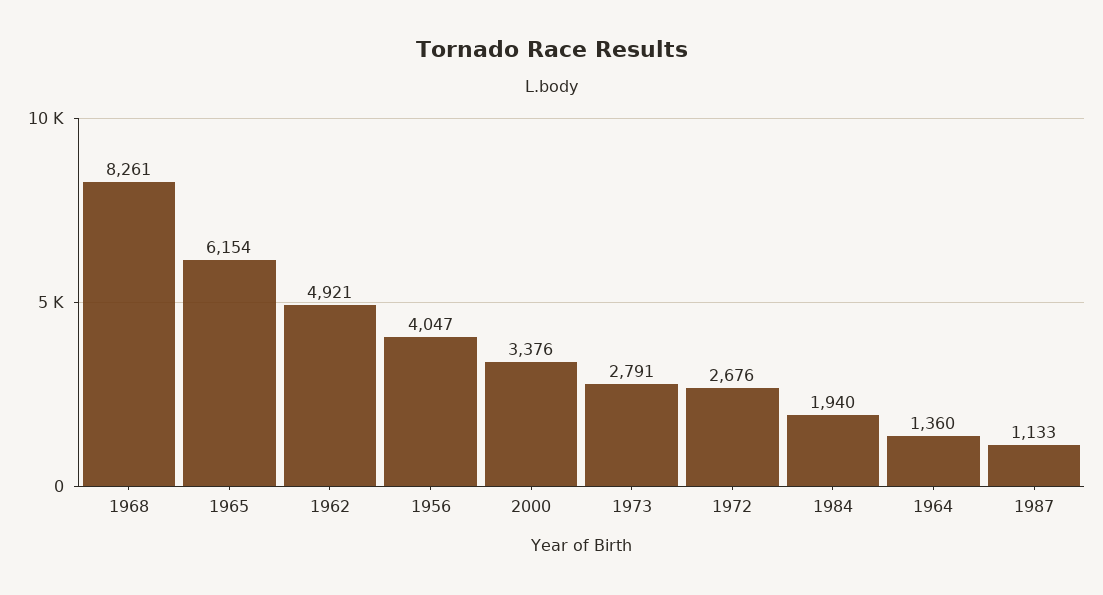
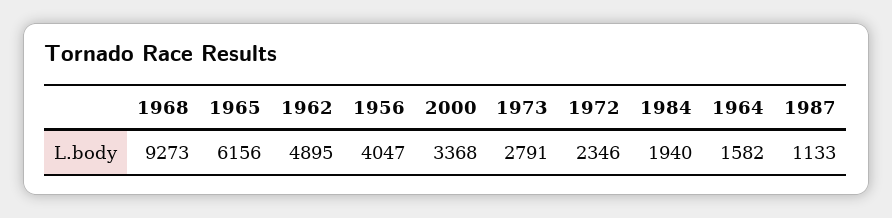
1968: 8261 -> 9273
1965: 6154 -> 6156
1962: 4921 -> 4895
2000: 3376 -> 3368
1972: 2676 -> 2346
1964: 1360 -> 1582

